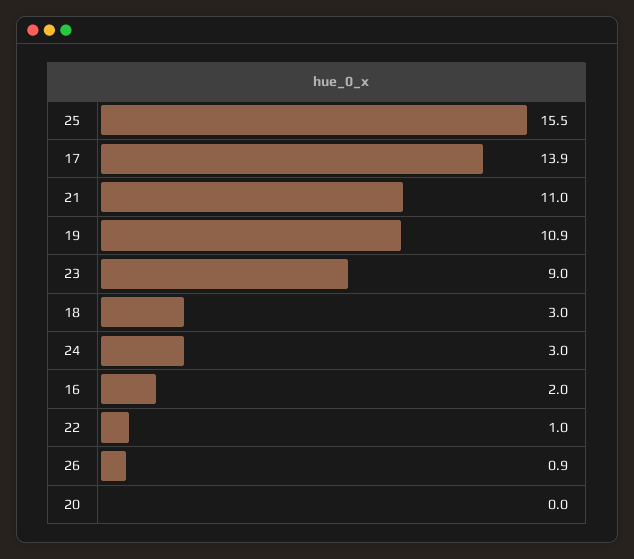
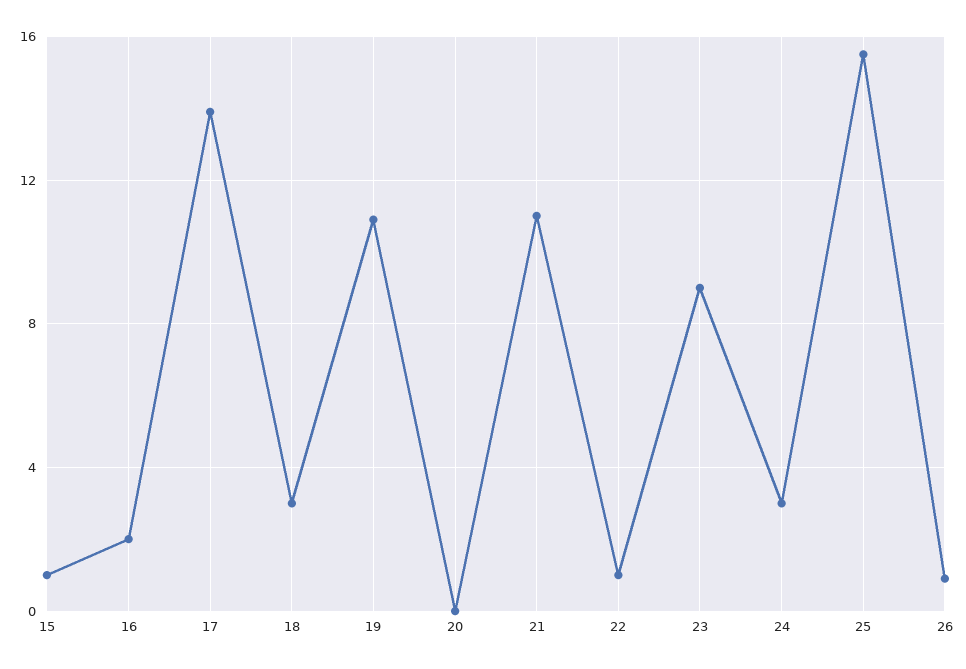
15: none -> 1

